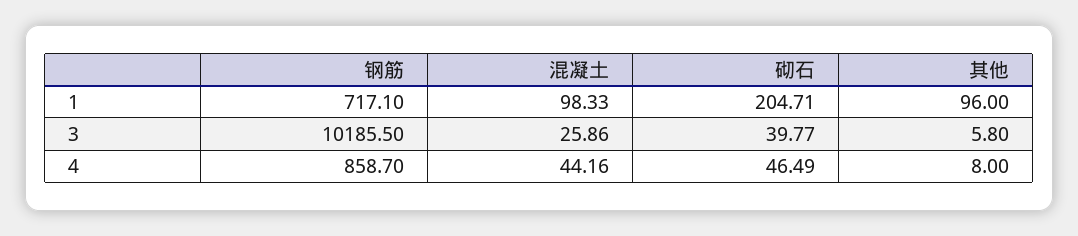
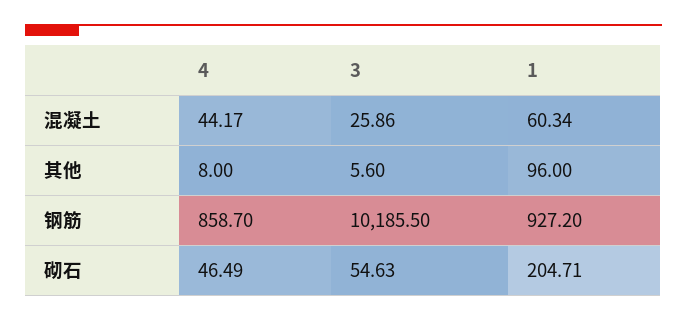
钢筋, 1: 717.1 -> 927.2
混凝土, 1: 98.33 -> 60.34
砌石, 3: 39.77 -> 54.63
其他, 3: 5.8 -> 5.6
混凝土, 4: 44.16 -> 44.17

